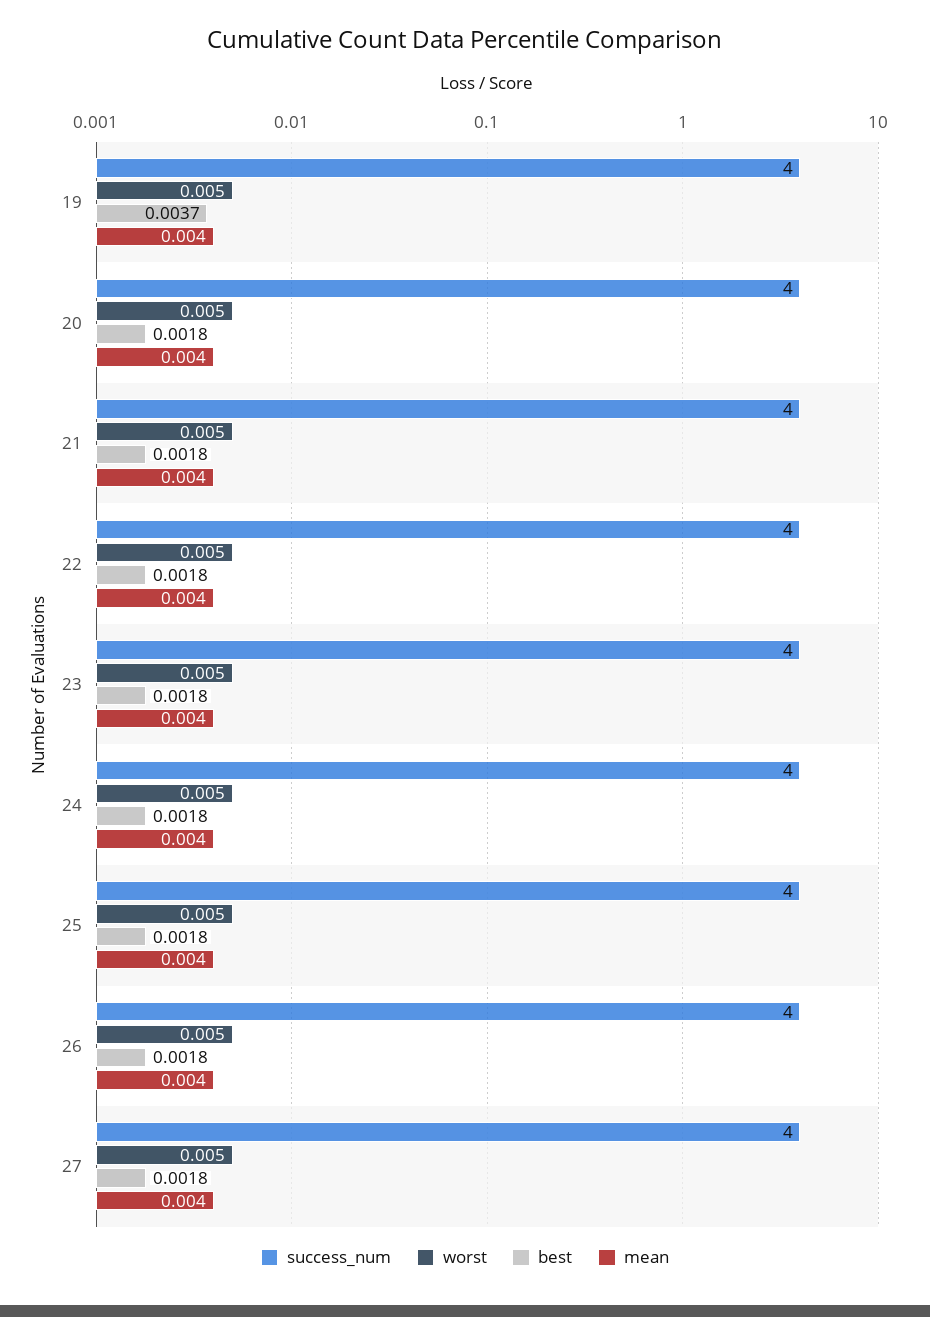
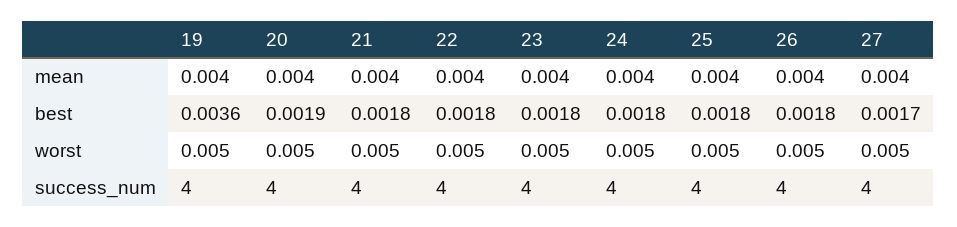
best, 19: 0.0037 -> 0.0036
best, 20: 0.0018 -> 0.0019
best, 27: 0.0018 -> 0.0017

